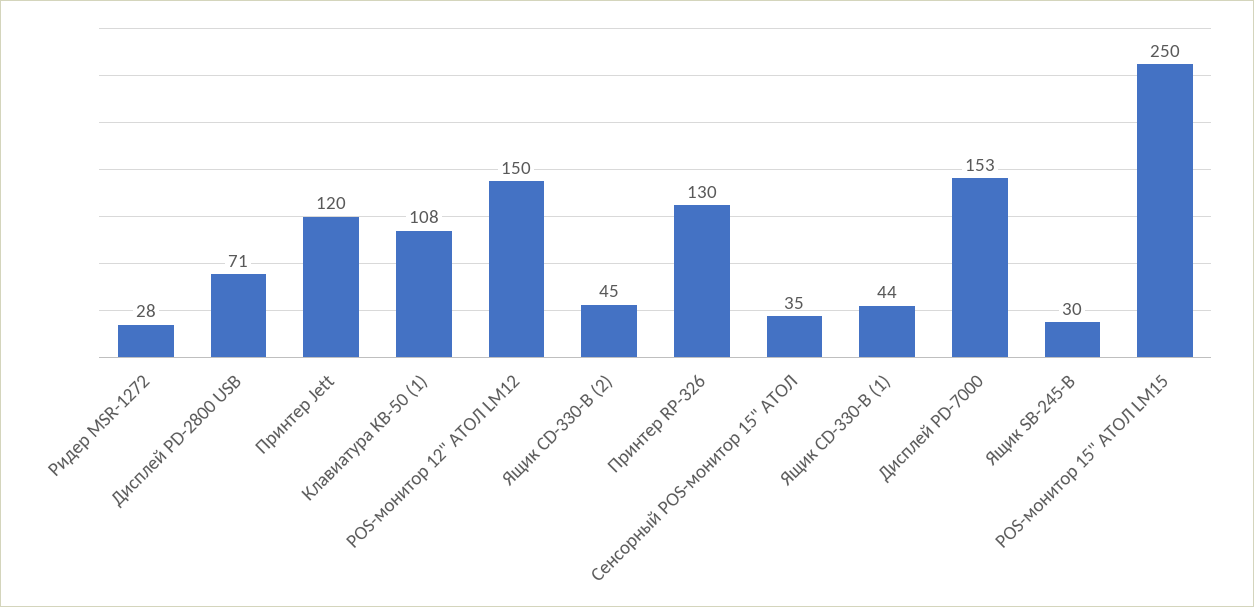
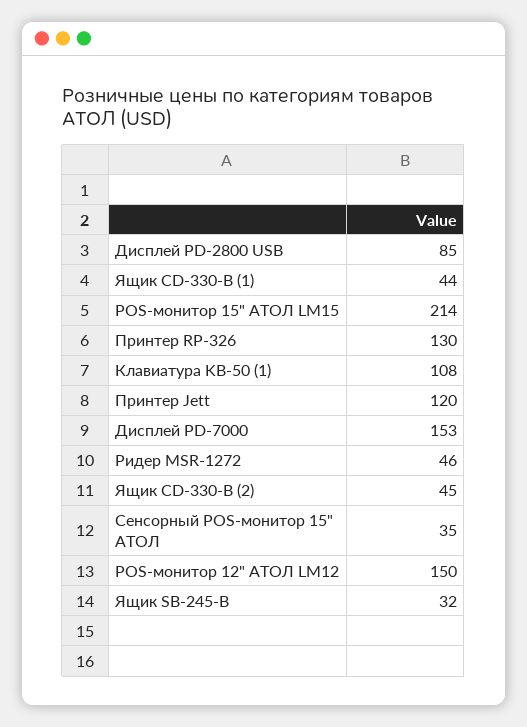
Ридер MSR-1272: 28 -> 46
Дисплей PD-2800 USB: 71 -> 85
Ящик SB-245-B: 30 -> 32
POS-монитор 15" АТОЛ LM15: 250 -> 214

